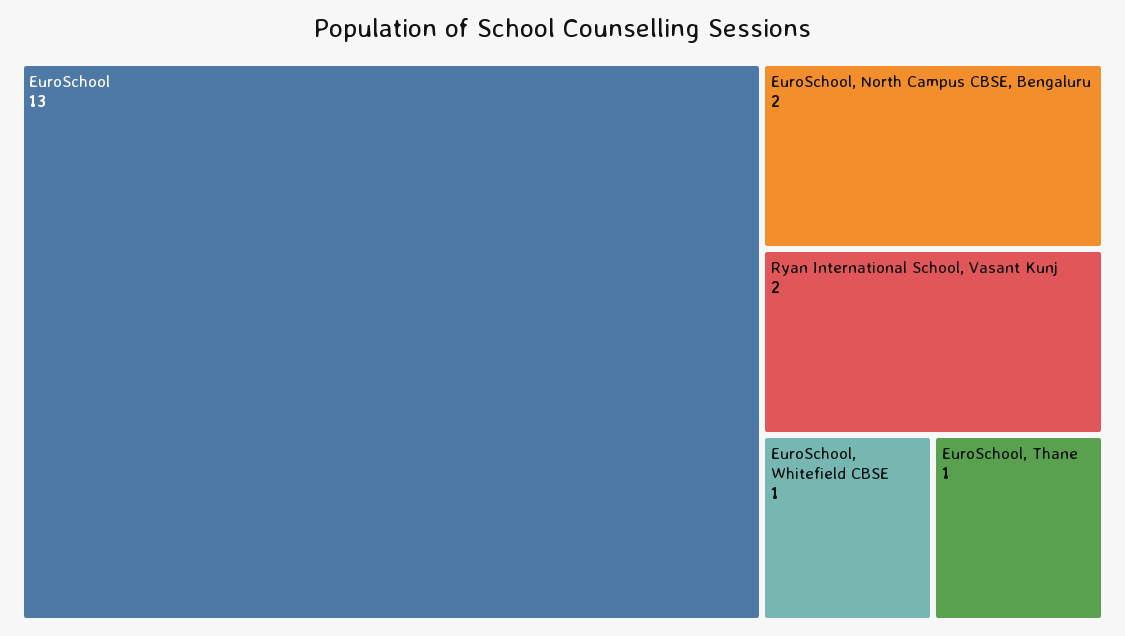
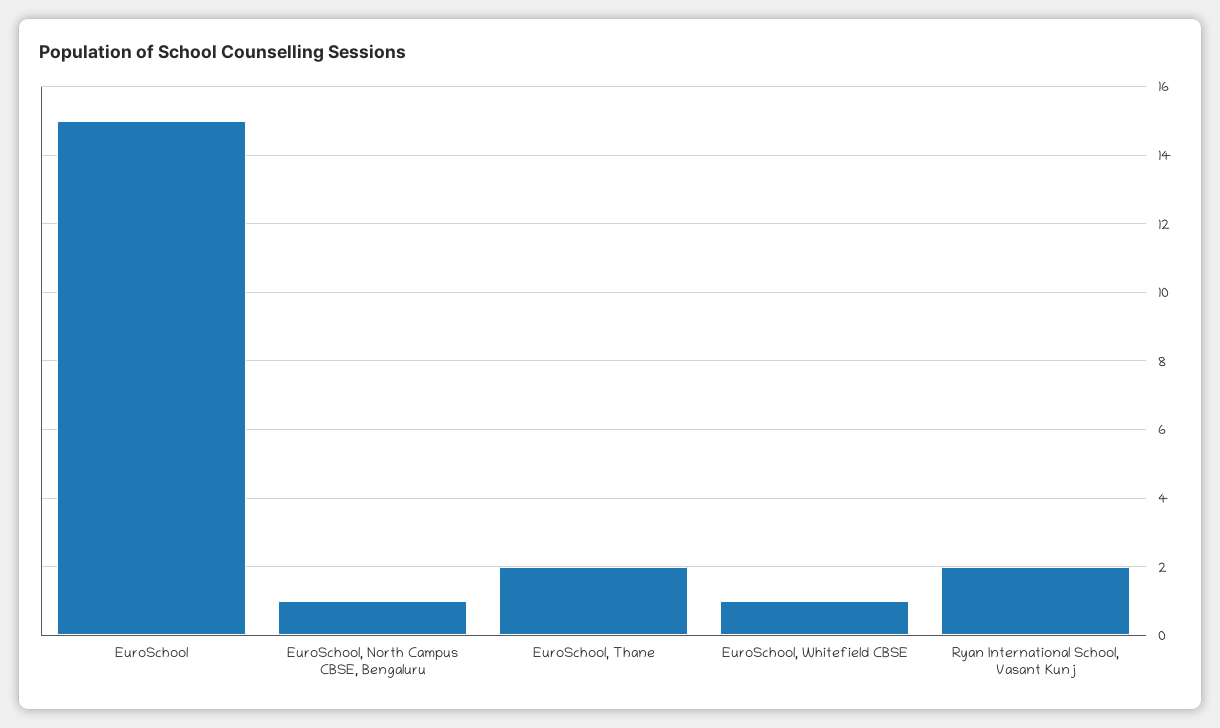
EuroSchool: 13 -> 15
EuroSchool, North Campus CBSE, Bengaluru: 2 -> 1
EuroSchool, Thane: 1 -> 2

